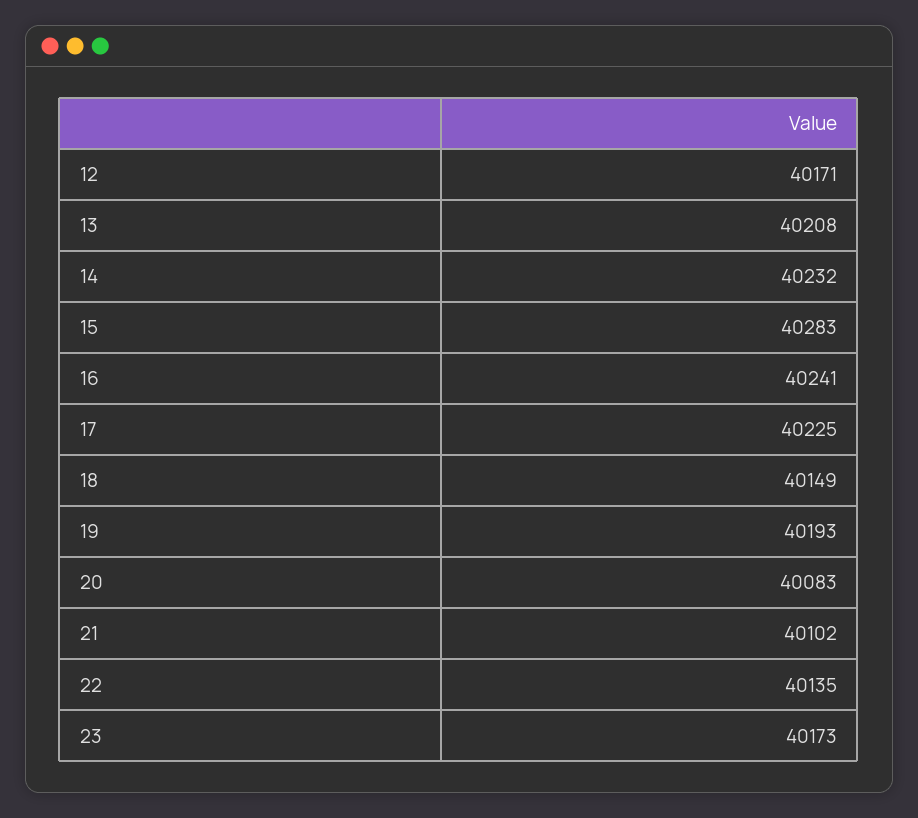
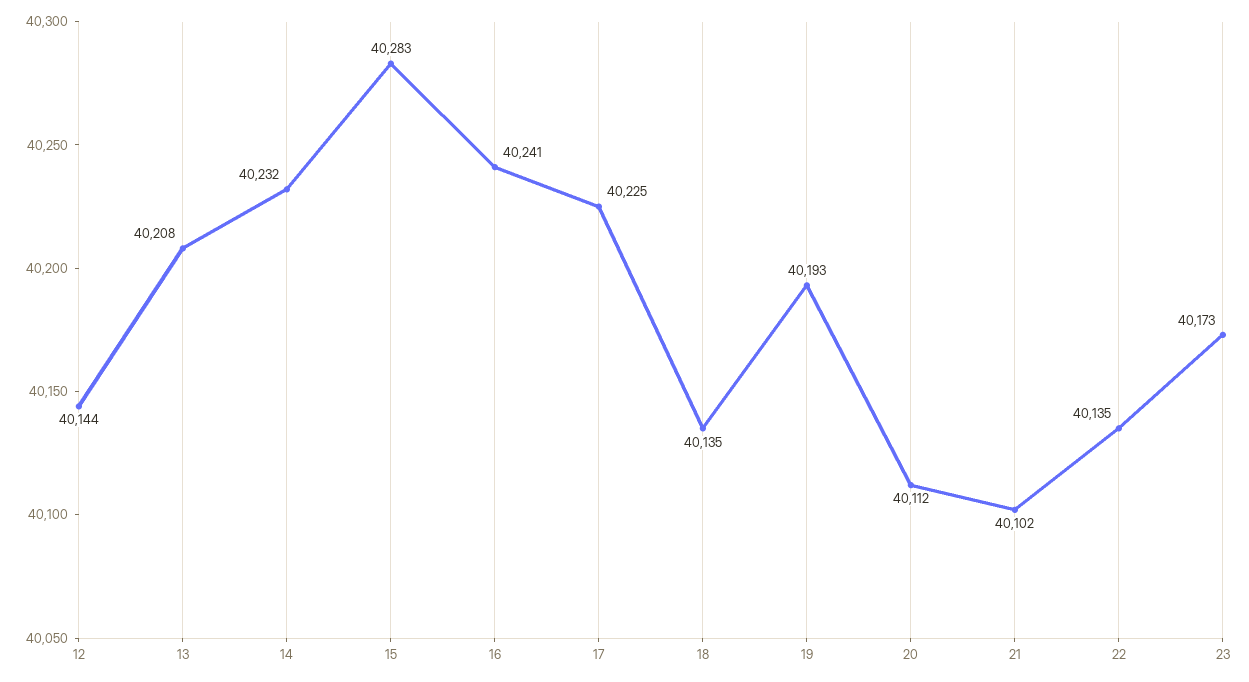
12: 40171 -> 40144
18: 40149 -> 40135
20: 40083 -> 40112

